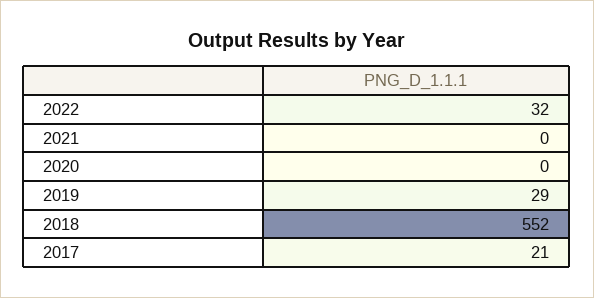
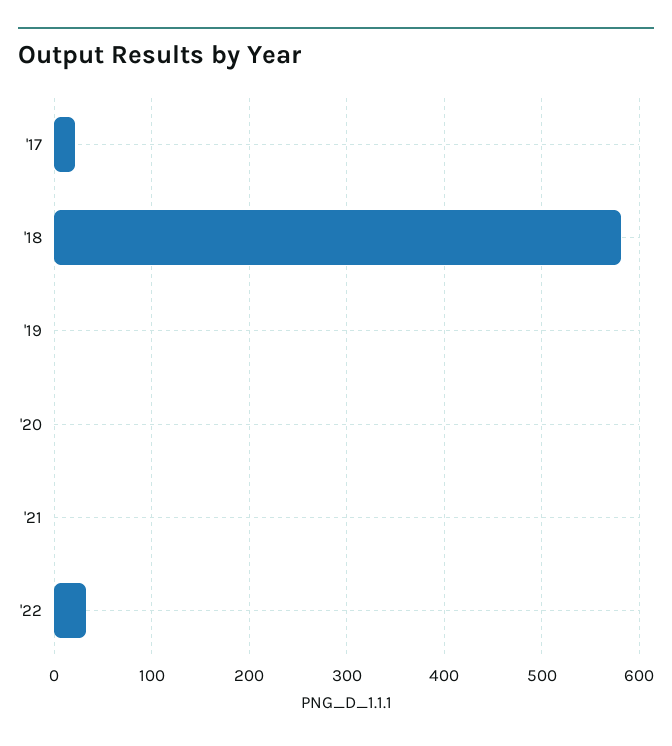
2019: 29 -> 0
2018: 552 -> 580

